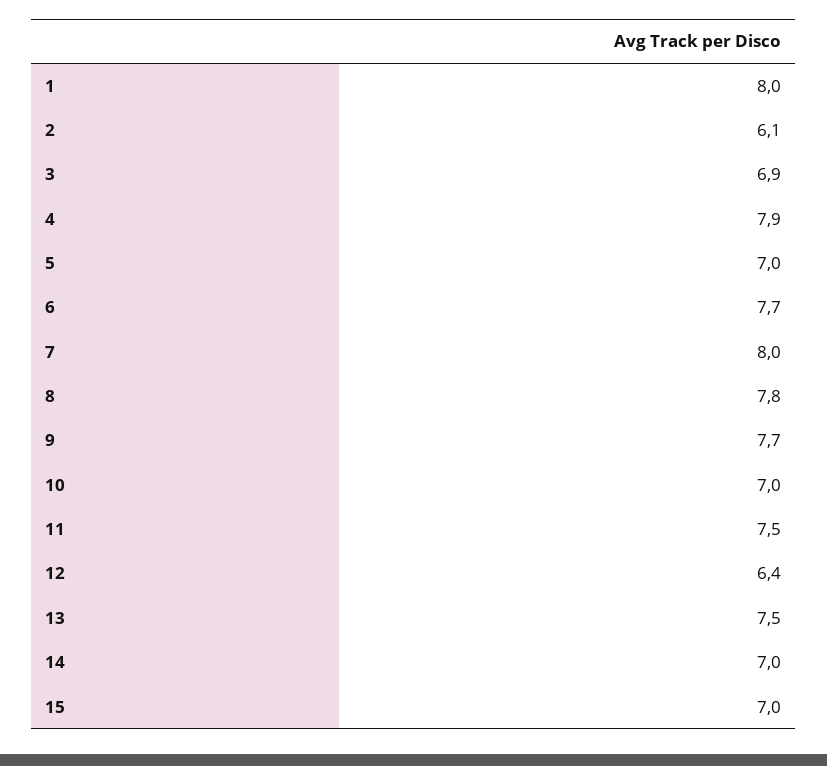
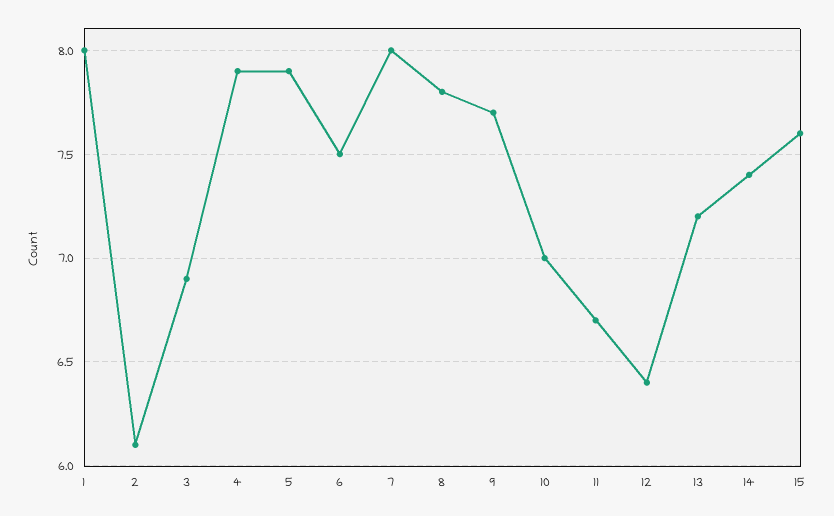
5: 7 -> 7.9
6: 7.7 -> 7.5
11: 7.5 -> 6.7
13: 7.5 -> 7.2
14: 7 -> 7.4
15: 7 -> 7.6

